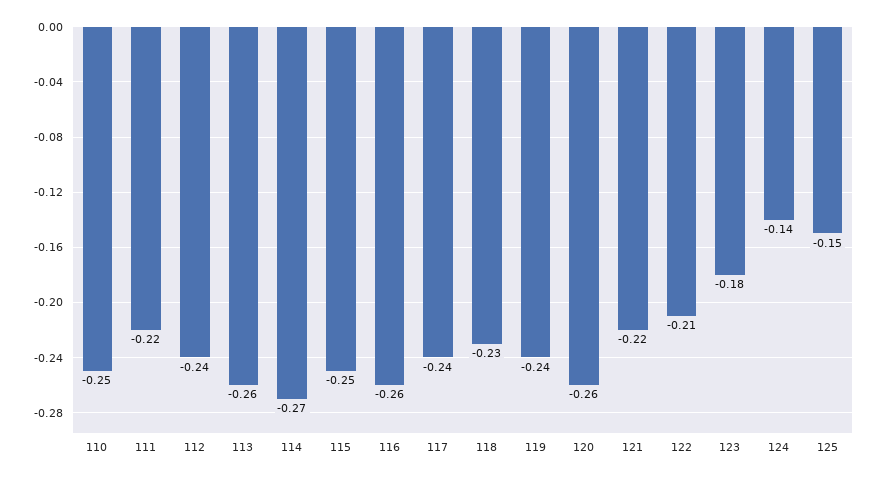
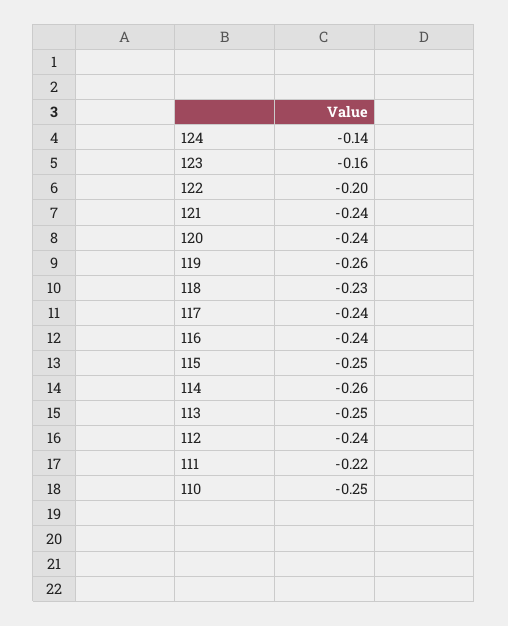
113: -0.26 -> -0.25
114: -0.27 -> -0.26
116: -0.26 -> -0.24
119: -0.24 -> -0.26
120: -0.26 -> -0.24
121: -0.22 -> -0.24
122: -0.21 -> -0.2
123: -0.18 -> -0.16
125: -0.15 -> none

